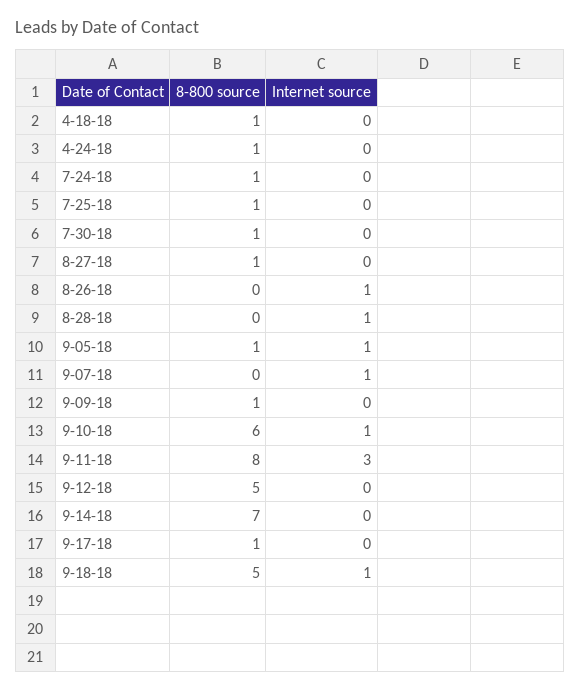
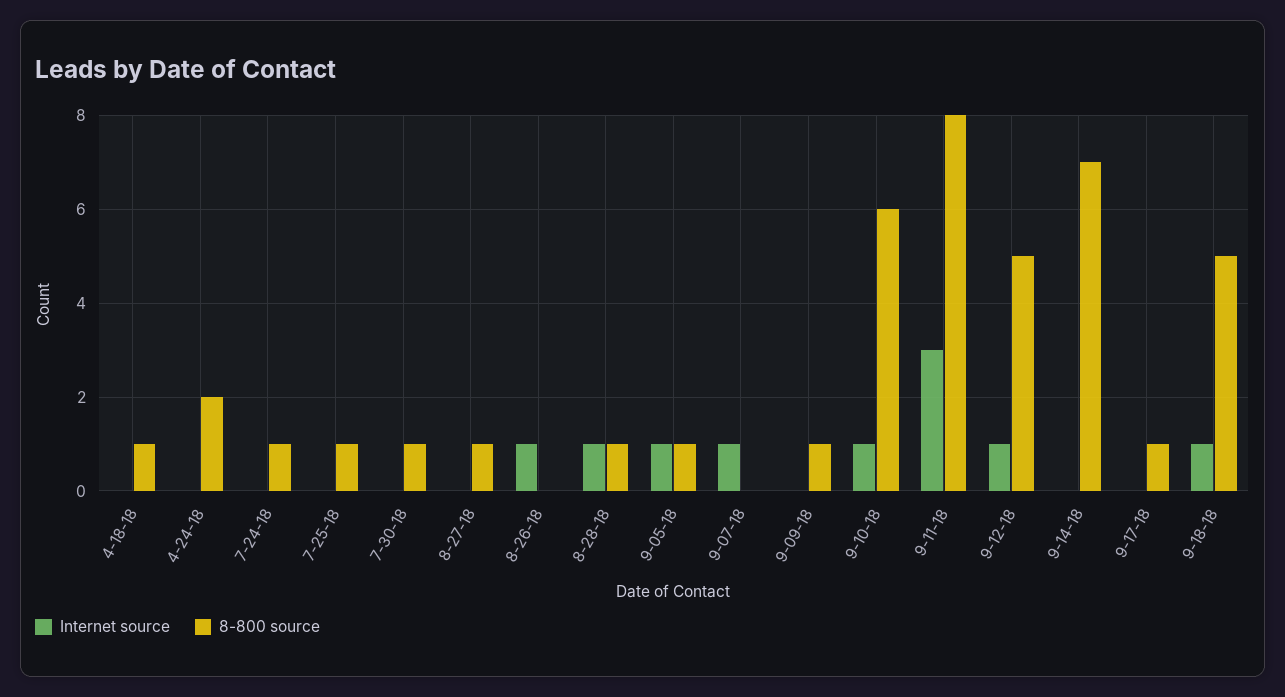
8-800 source, 4-24-18: 1 -> 2
8-800 source, 8-28-18: 0 -> 1
Internet source, 9-12-18: 0 -> 1

